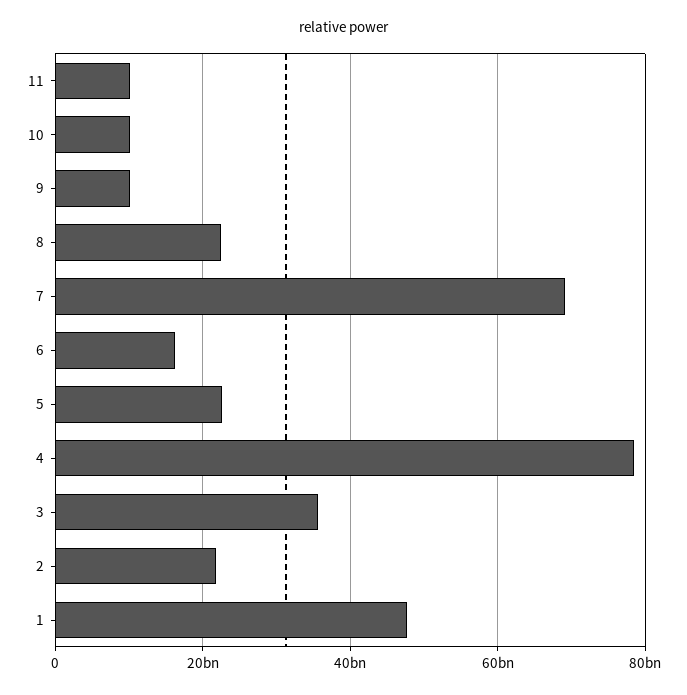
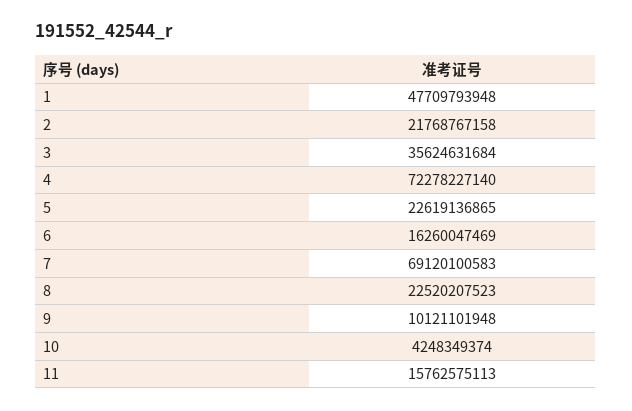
11: 10000000000 -> 15762575113
10: 10000000000 -> 4248349374
4: 78000000000 -> 72278227140

